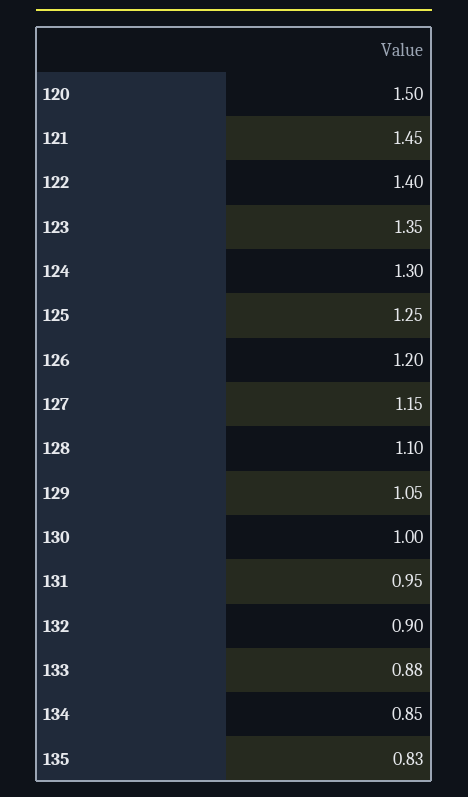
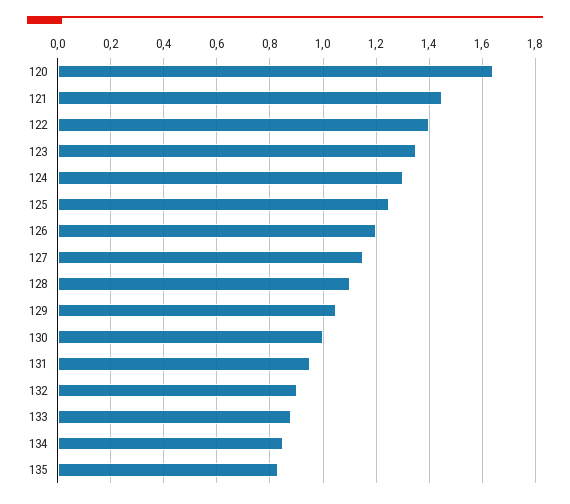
120: 1.5 -> 1.65

